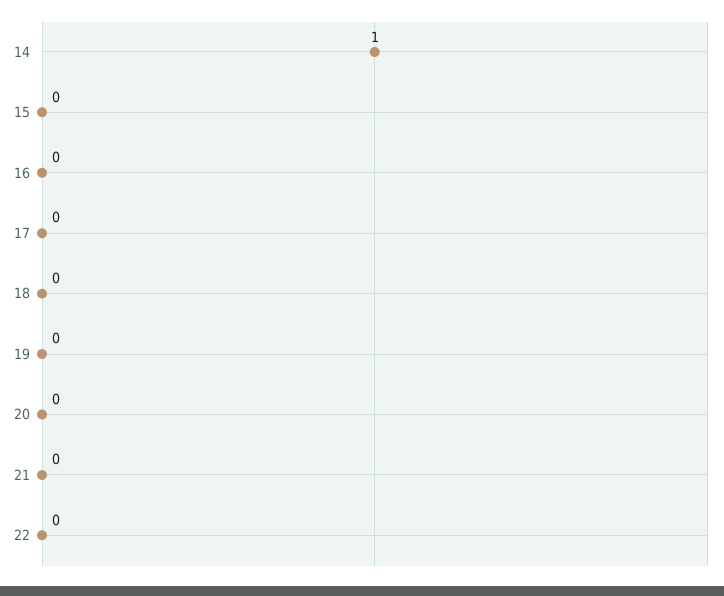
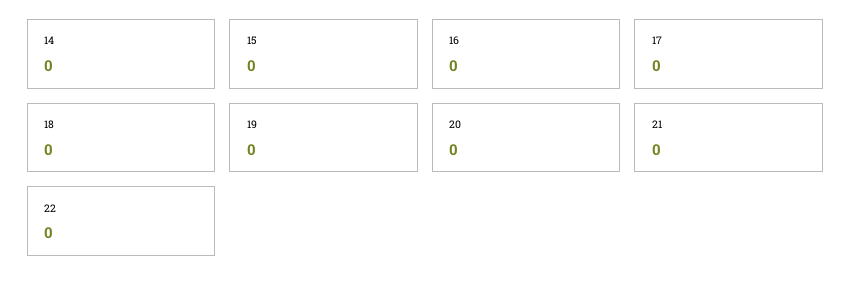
14: 1 -> 0

